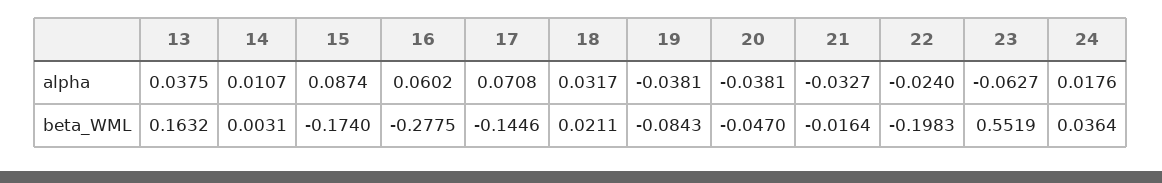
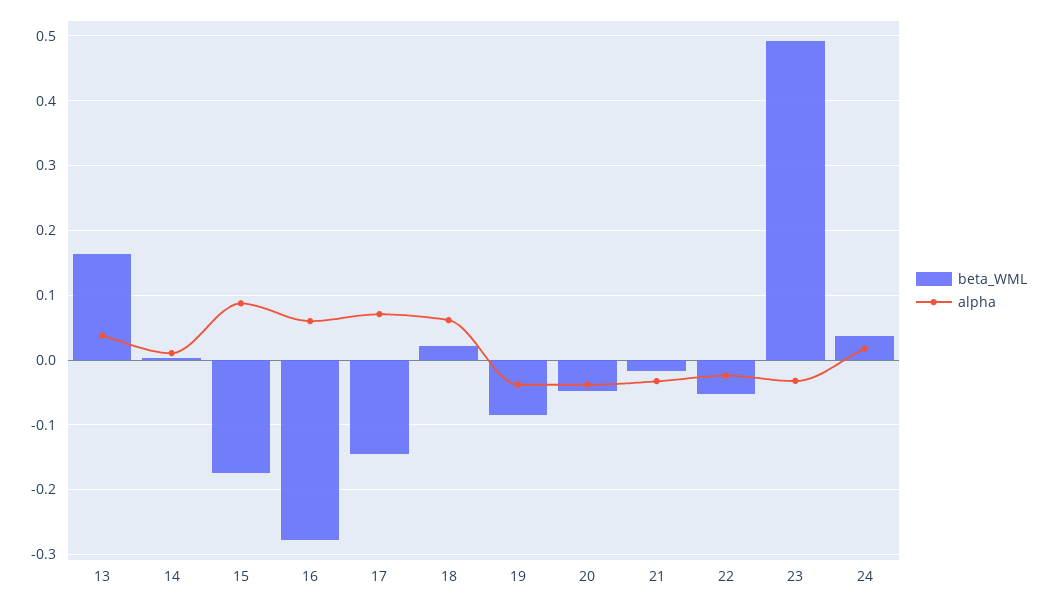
alpha, 18: 0.0317 -> 0.06
alpha, 23: -0.0627 -> -0.03
beta_WML, 22: -0.1983 -> -0.05
beta_WML, 23: 0.5519 -> 0.49

